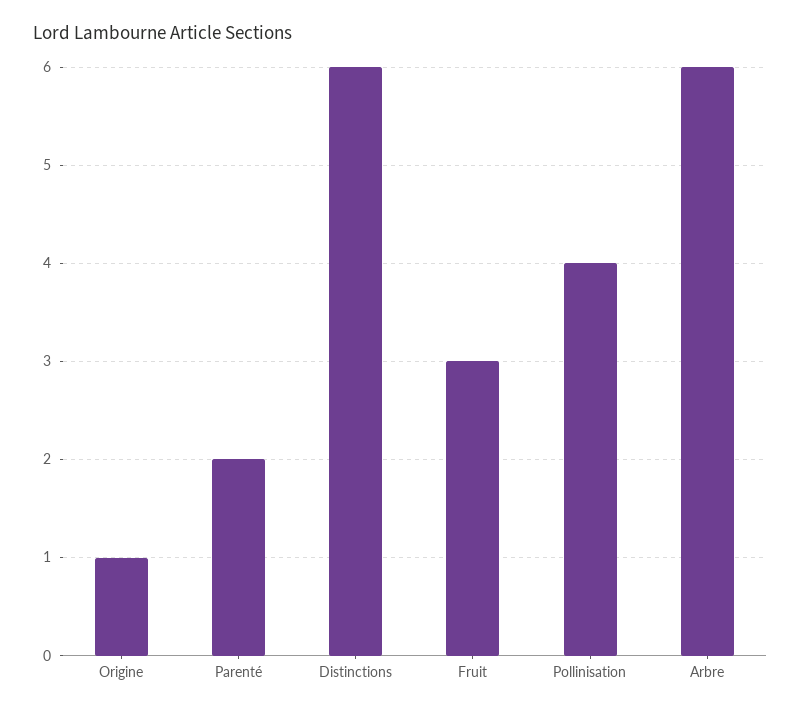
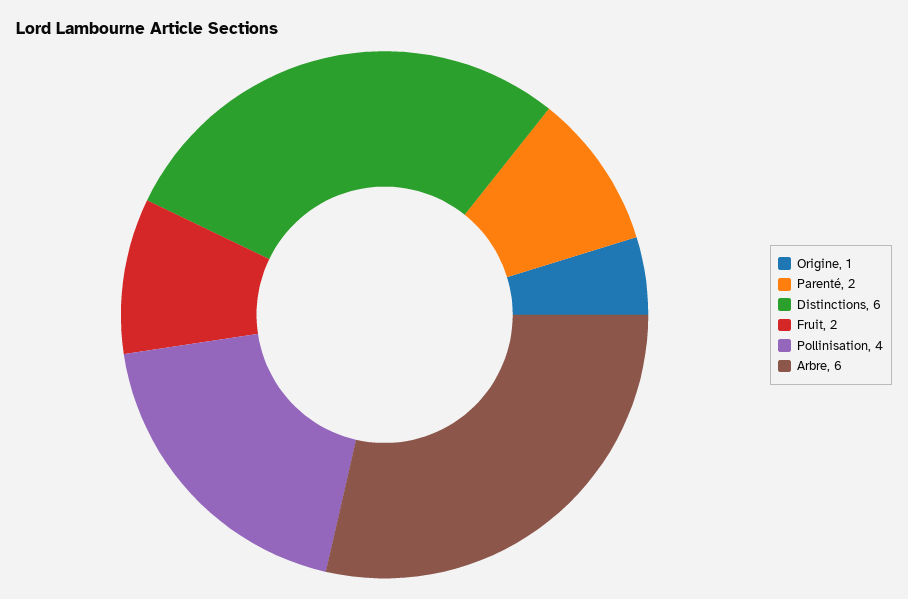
Fruit: 3 -> 2

